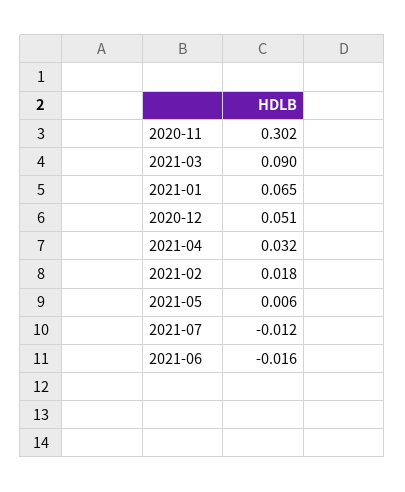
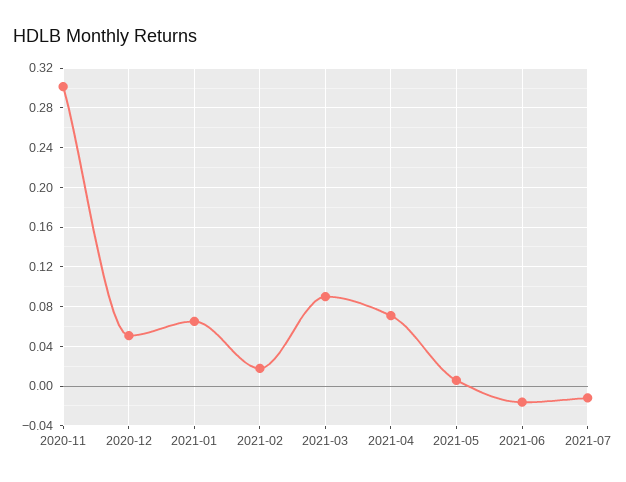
2021-04: 0.032 -> 0.07

